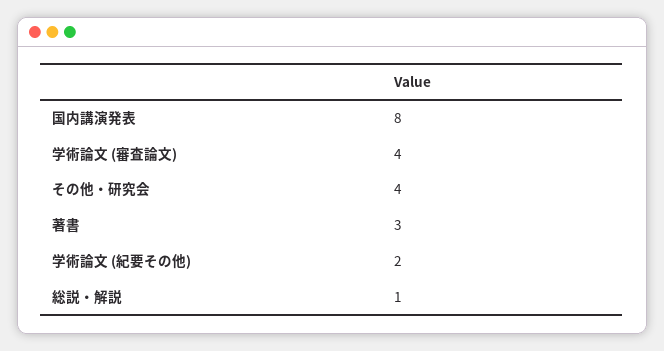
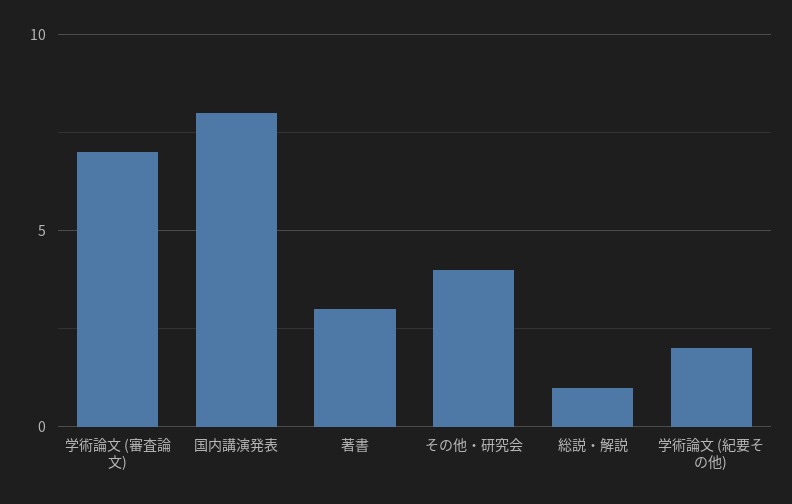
学術論文 (審査論文): 4 -> 7

